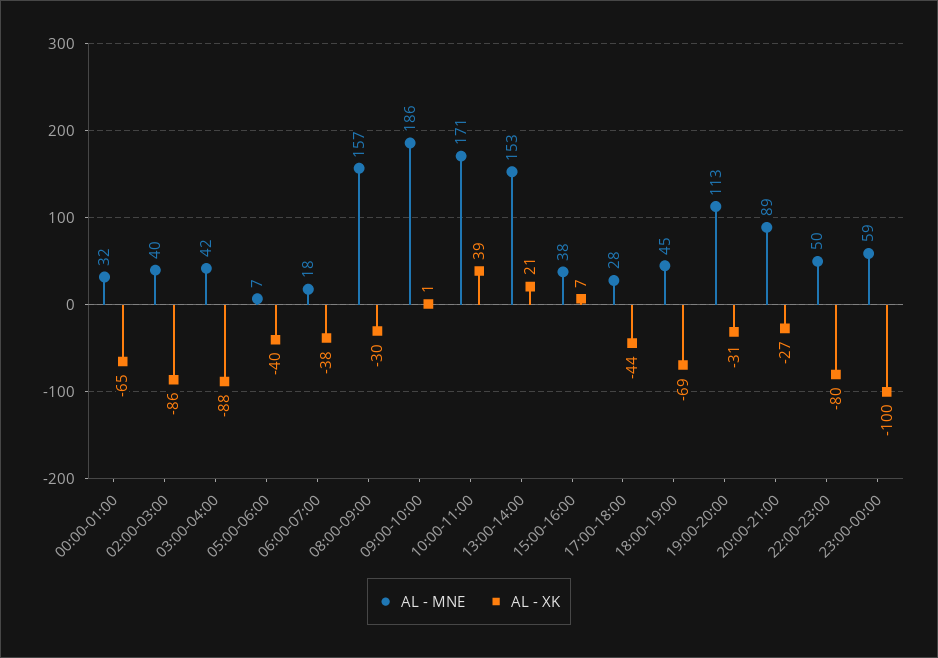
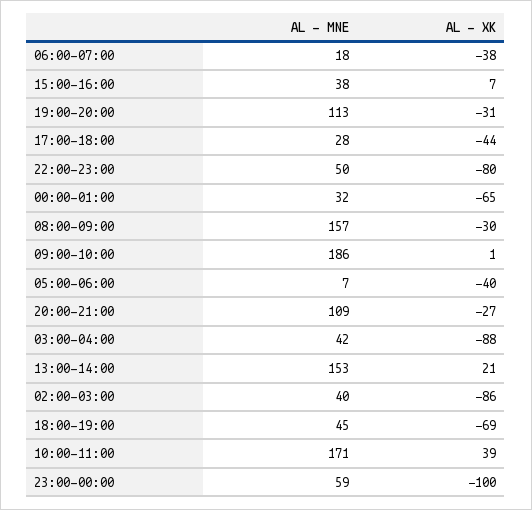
AL - MNE, 20:00-21:00: 89 -> 109

